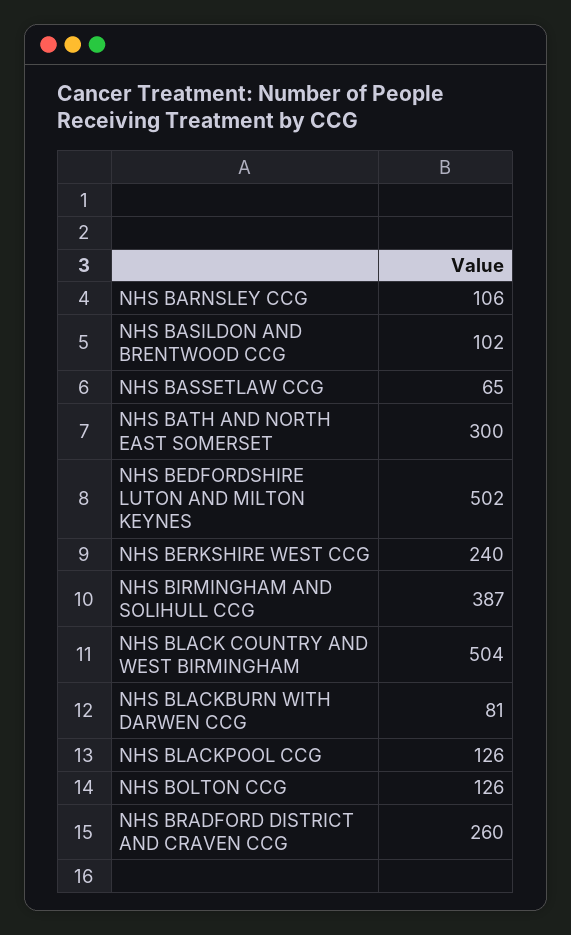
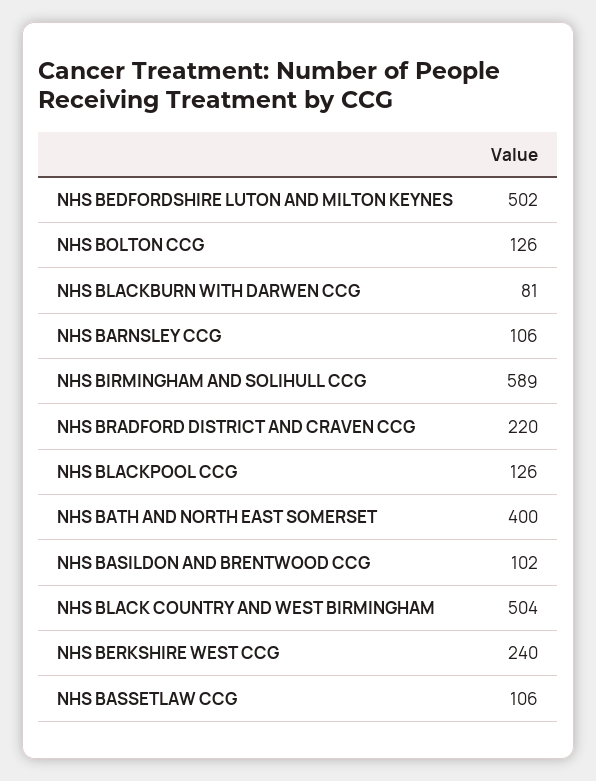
NHS BASSETLAW CCG: 65 -> 106
NHS BATH AND NORTH EAST SOMERSET: 300 -> 400
NHS BIRMINGHAM AND SOLIHULL CCG: 387 -> 589
NHS BRADFORD DISTRICT AND CRAVEN CCG: 260 -> 220

